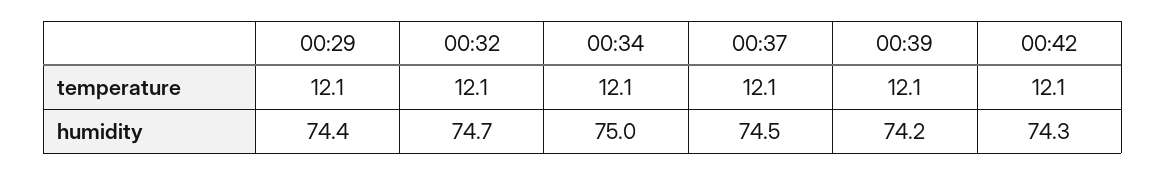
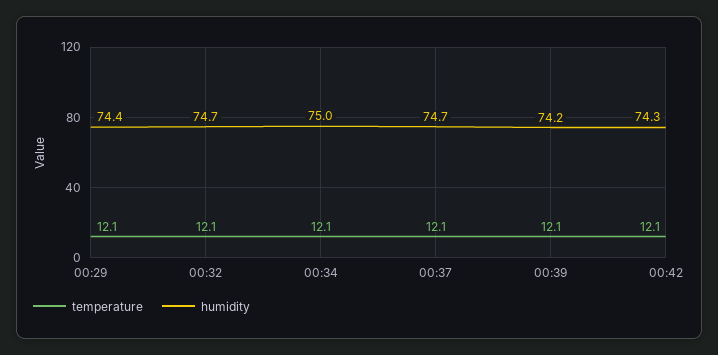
humidity, 00:37: 74.5 -> 74.7

